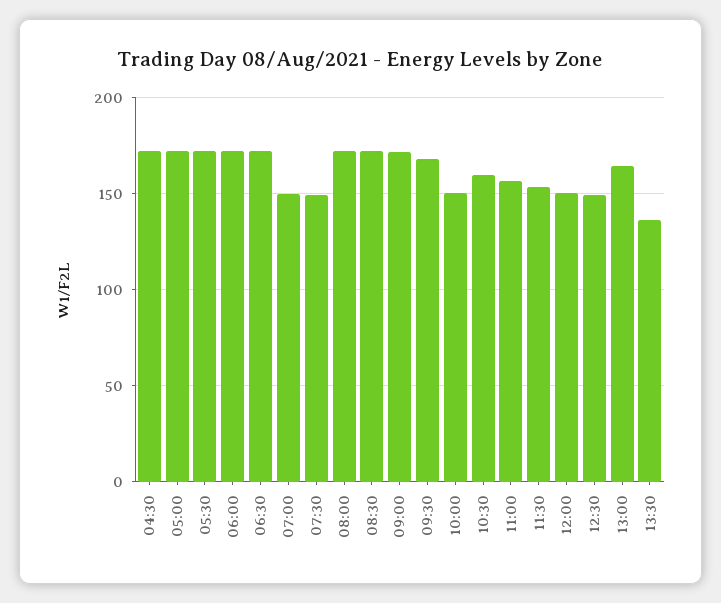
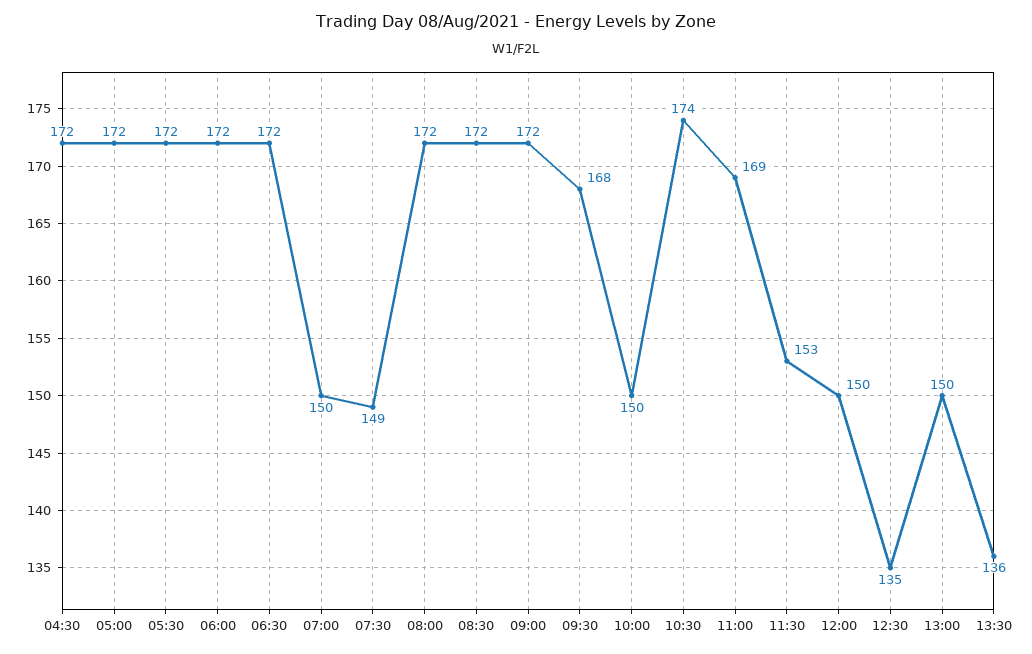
10:30: 160 -> 174
11:00: 155 -> 169
12:30: 150 -> 135
13:00: 165 -> 150

